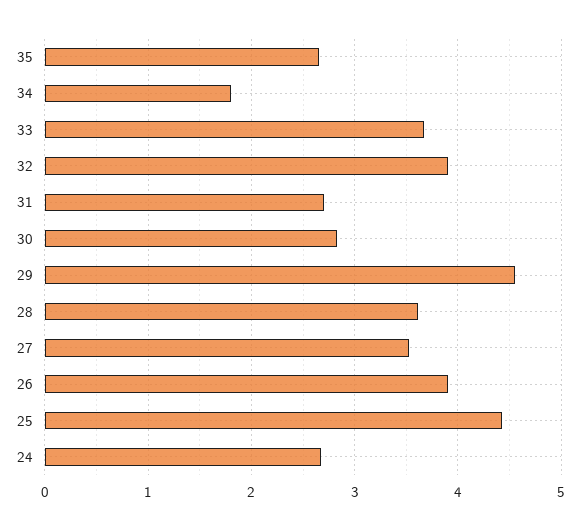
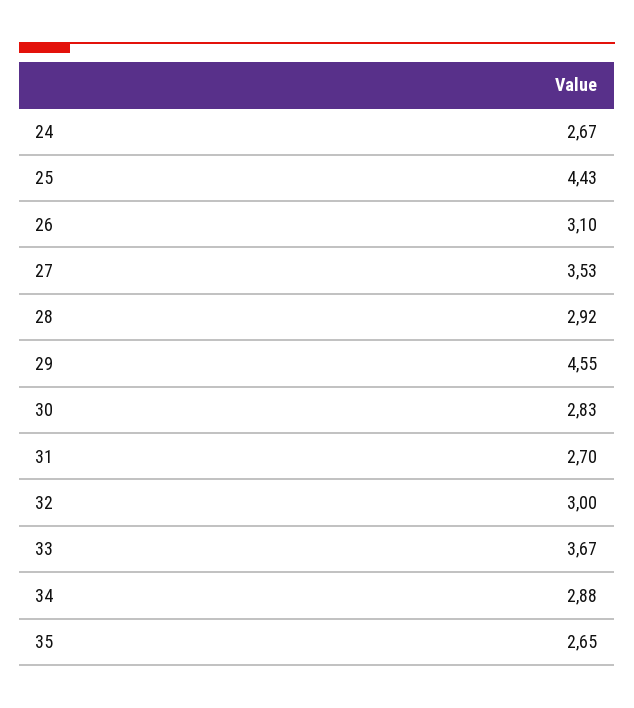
34: 1.8 -> 2.88
32: 3.9 -> 3
28: 3.6 -> 2.92
26: 3.9 -> 3.1

